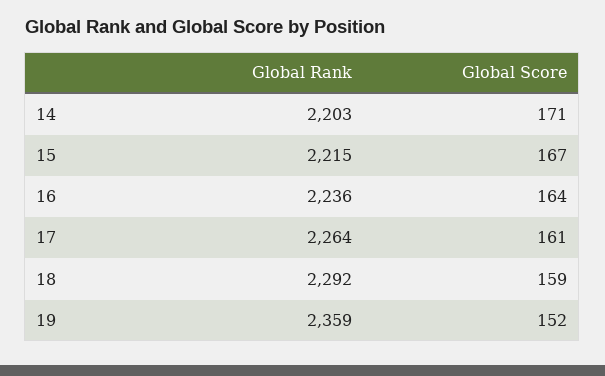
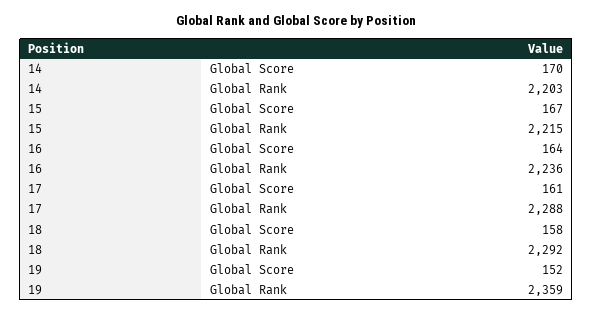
Global Score, 14: 171 -> 170
Global Rank, 17: 2264 -> 2288
Global Score, 18: 159 -> 158

